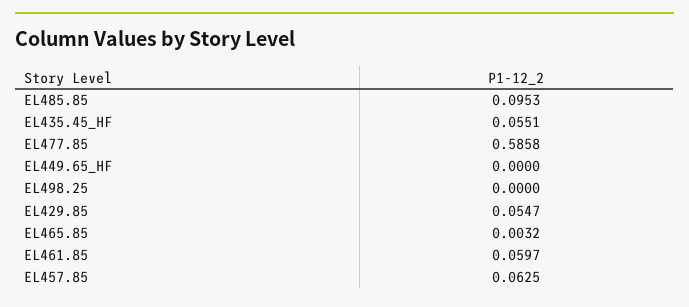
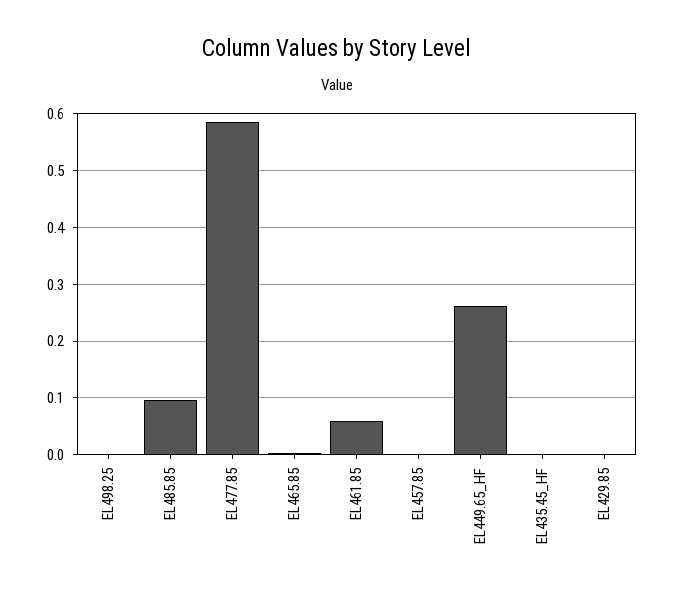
EL435.45_HF: 0.0551 -> 0
EL449.65_HF: 0 -> 0.26
EL429.85: 0.0547 -> 0
EL457.85: 0.0625 -> 0

